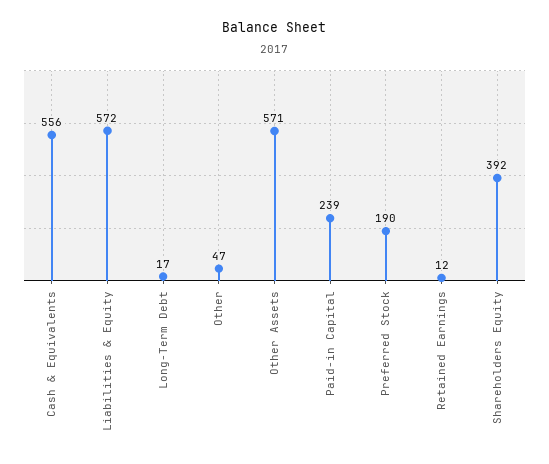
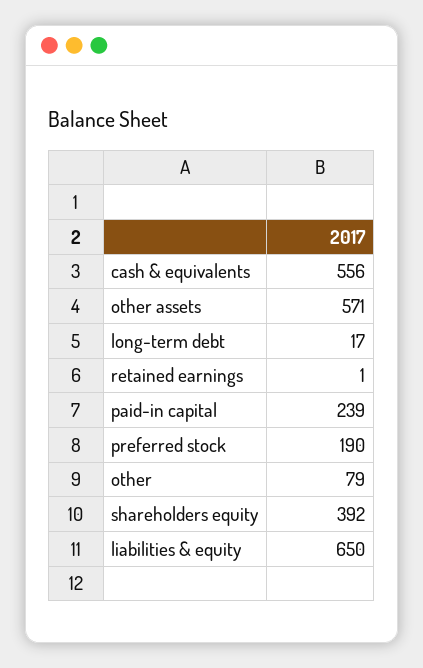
Liabilities & Equity: 572 -> 650
Other: 47 -> 79
Retained Earnings: 12 -> 1

